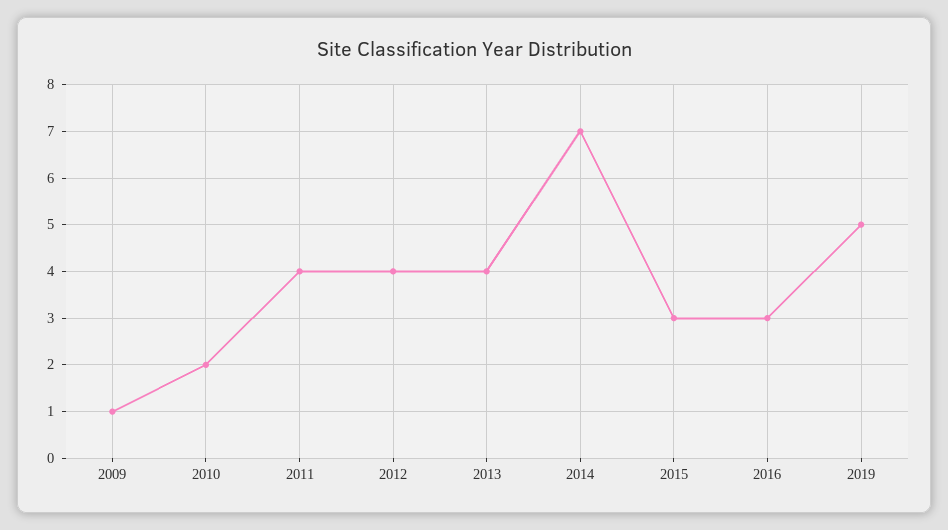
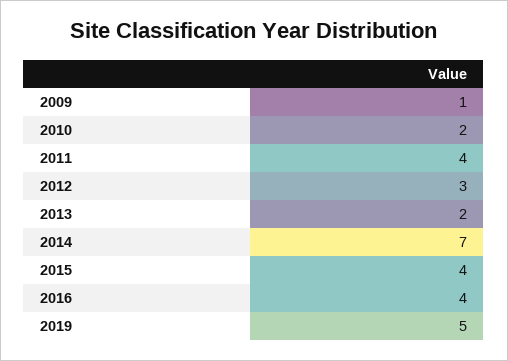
2012: 4 -> 3
2013: 4 -> 2
2015: 3 -> 4
2016: 3 -> 4

